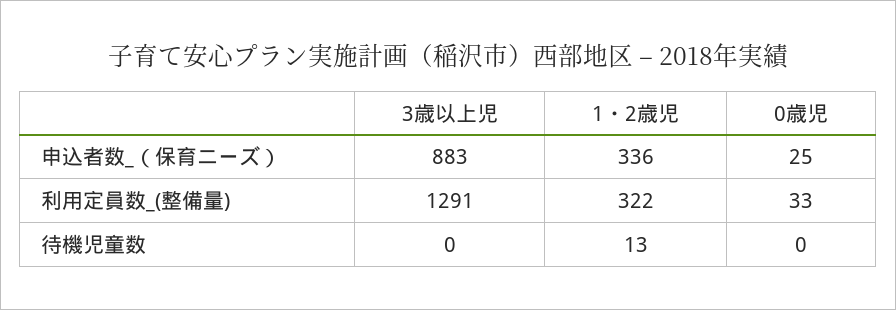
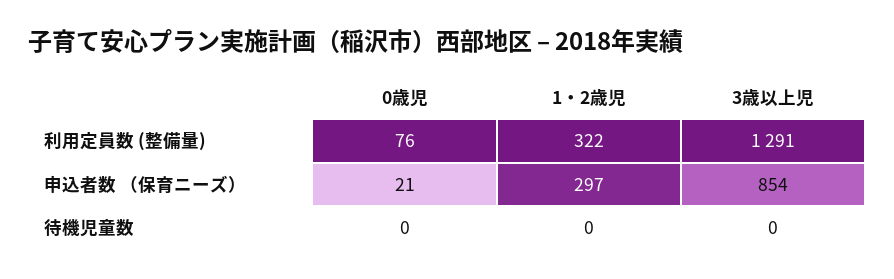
3歳以上児, 申込者数_（保育ニーズ）: 883 -> 854
1・2歳児, 申込者数_（保育ニーズ）: 336 -> 297
0歳児, 申込者数_（保育ニーズ）: 25 -> 21
0歳児, 利用定員数_(整備量): 33 -> 76
1・2歳児, 待機児童数: 13 -> 0

